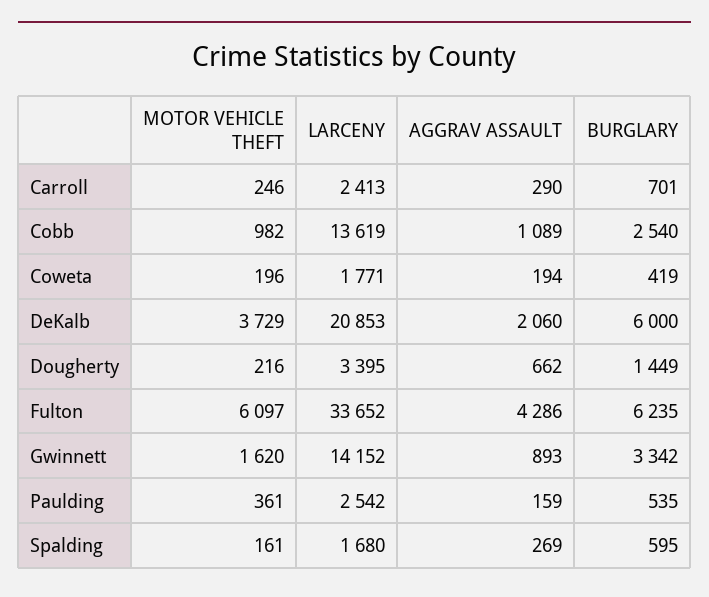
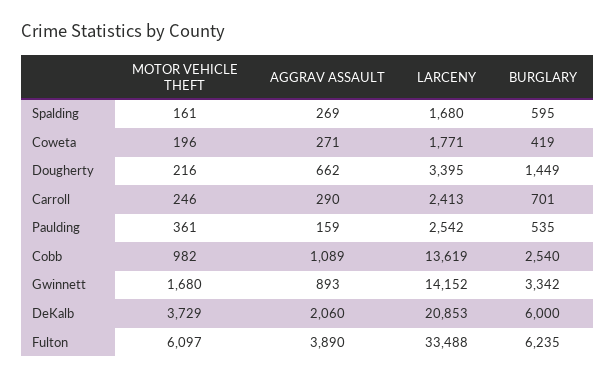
AGGRAV ASSAULT, Coweta: 194 -> 271
LARCENY, Fulton: 33652 -> 33488
AGGRAV ASSAULT, Fulton: 4286 -> 3890
MOTOR VEHICLE THEFT, Gwinnett: 1620 -> 1680

